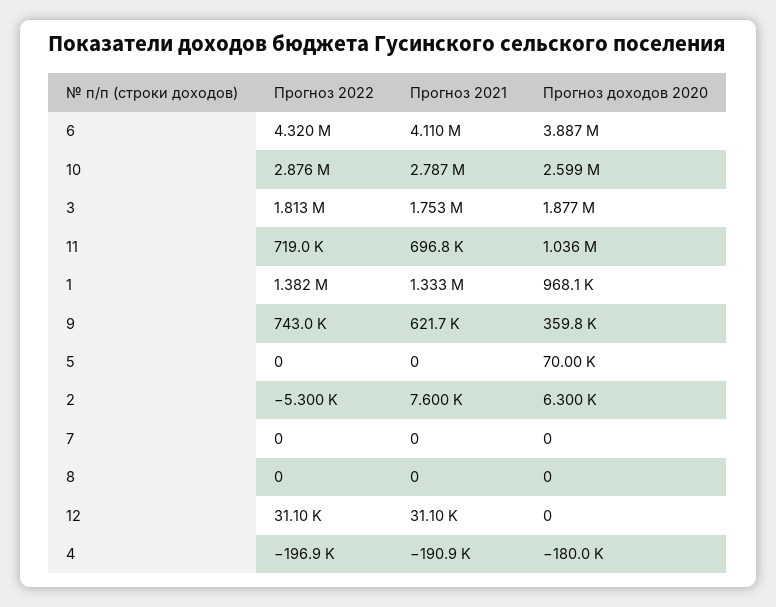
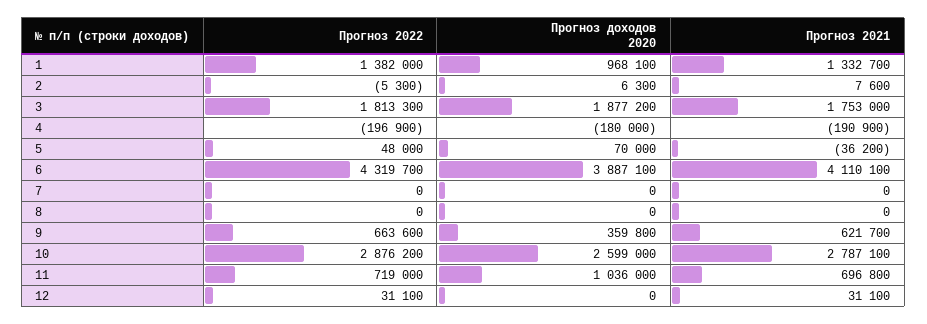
Прогноз 2022, 9: 743000 -> 663600
Прогноз 2022, 5: 0 -> 48000
Прогноз 2021, 5: 0 -> -36200

